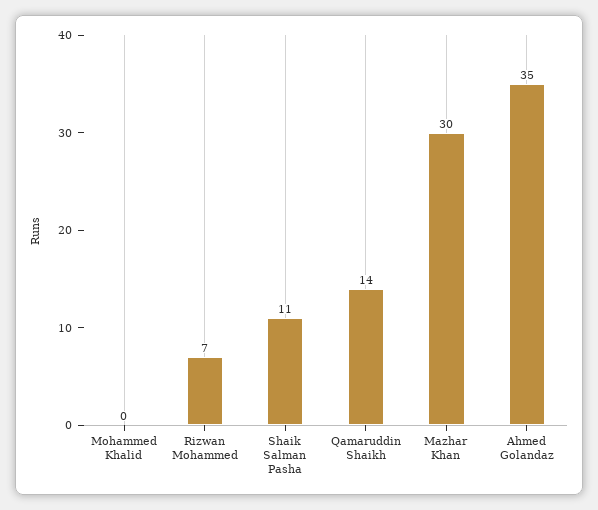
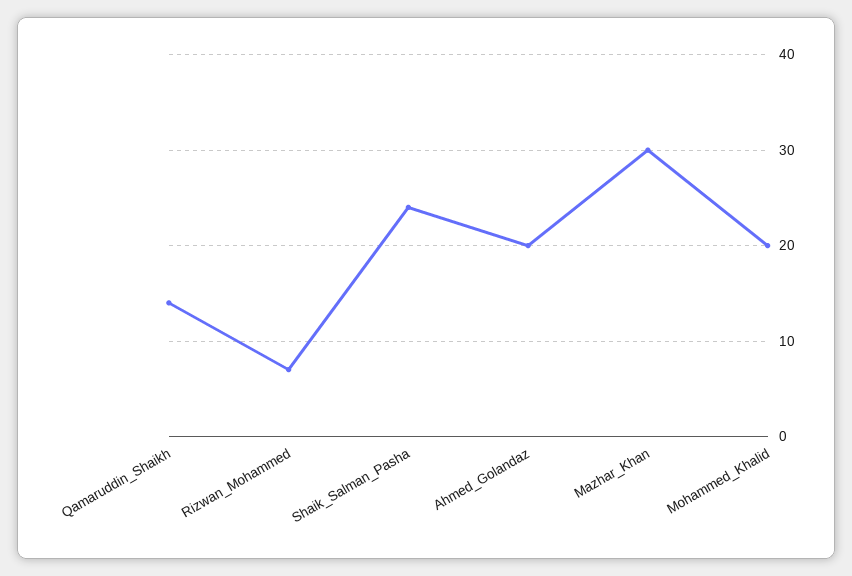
Mohammed Khalid: 0 -> 20
Shaik Salman Pasha: 11 -> 24
Ahmed Golandaz: 35 -> 20

